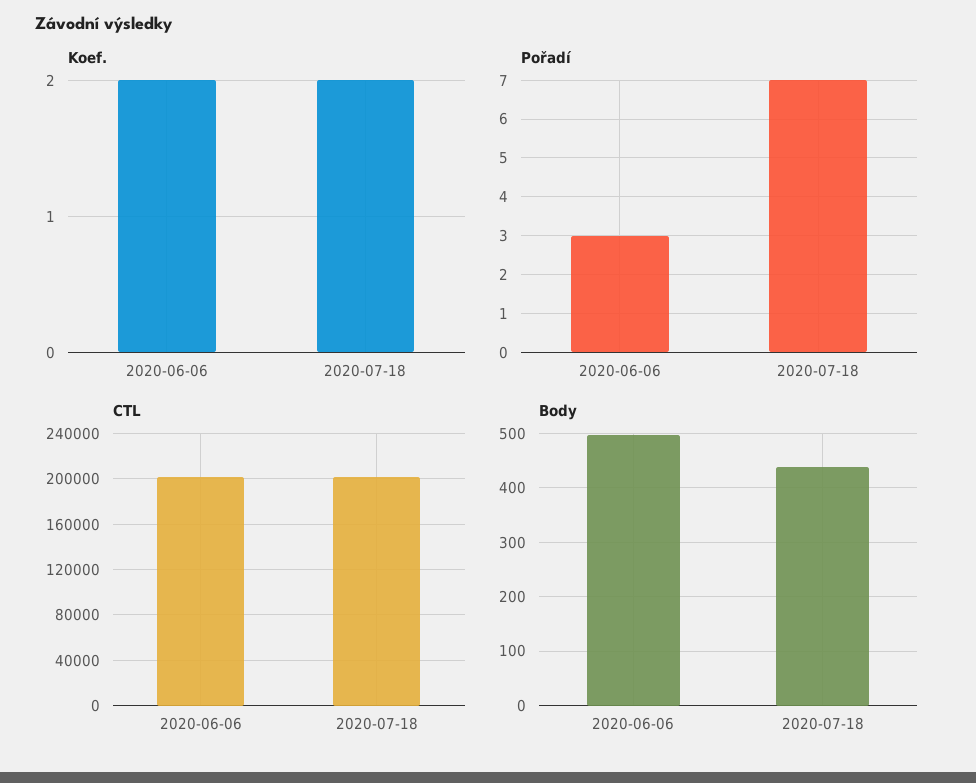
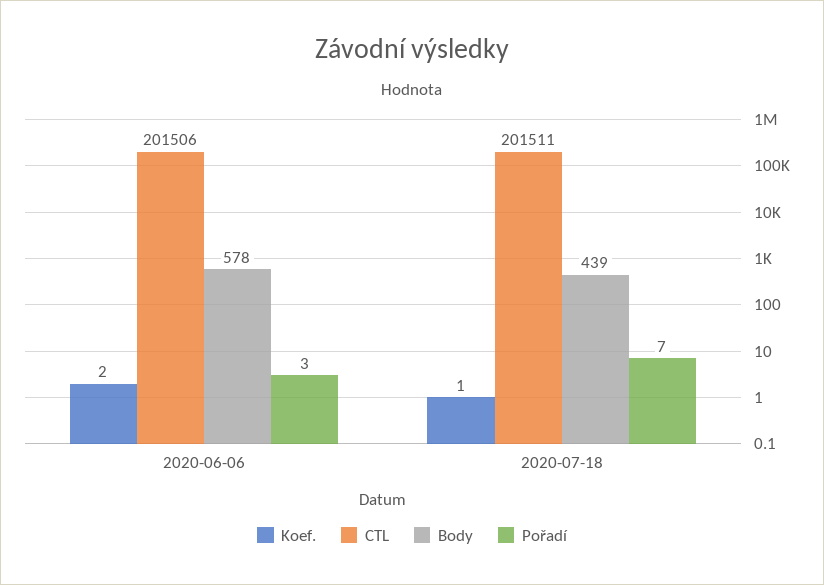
Koef., 2020-07-18: 2 -> 1
Body, 2020-06-06: 500 -> 578

